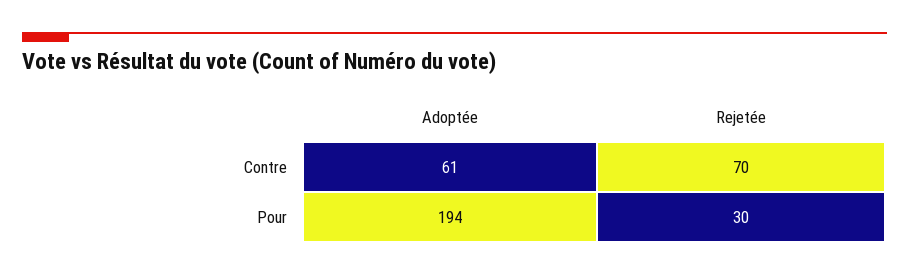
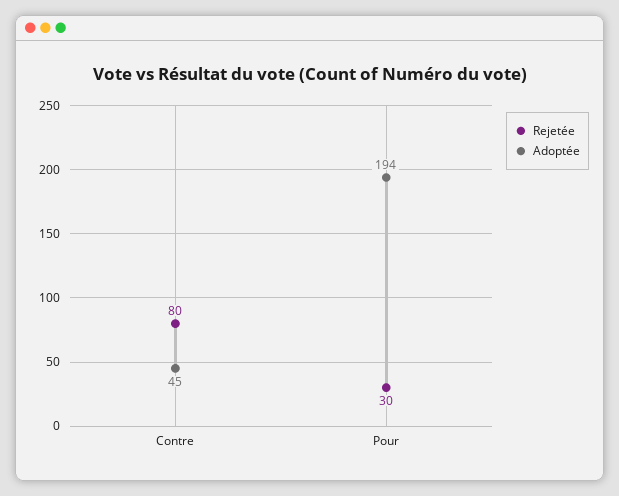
Adoptée, Contre: 61 -> 45
Rejetée, Contre: 70 -> 80

